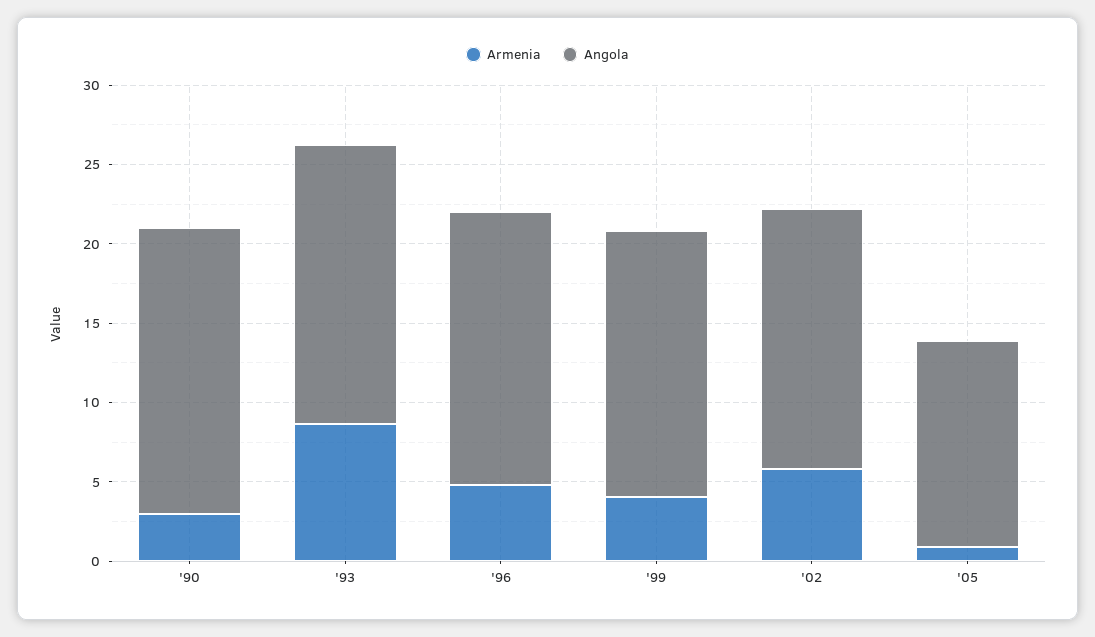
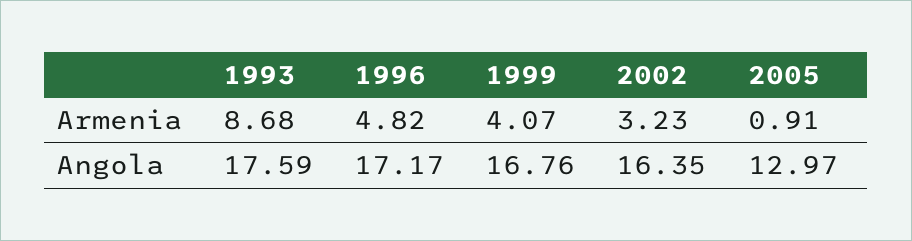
Armenia, '90: 3 -> none
Angola, '90: 18 -> none
Armenia, '02: 6 -> 3.23

